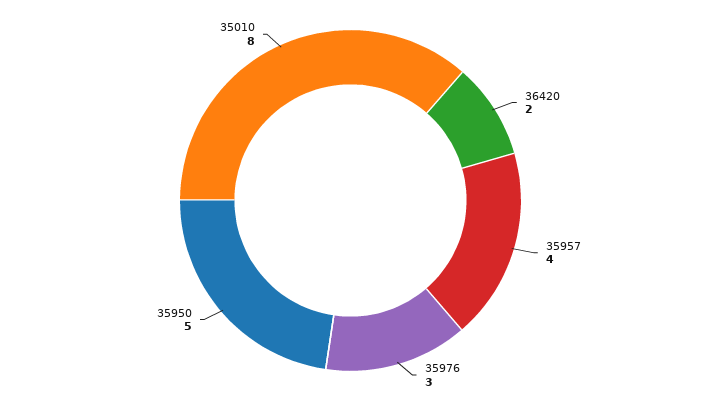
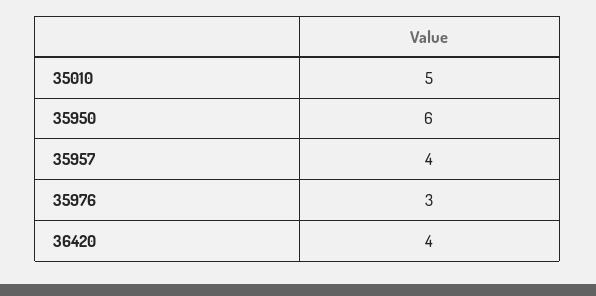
36420: 2 -> 4
35950: 5 -> 6
35010: 8 -> 5

